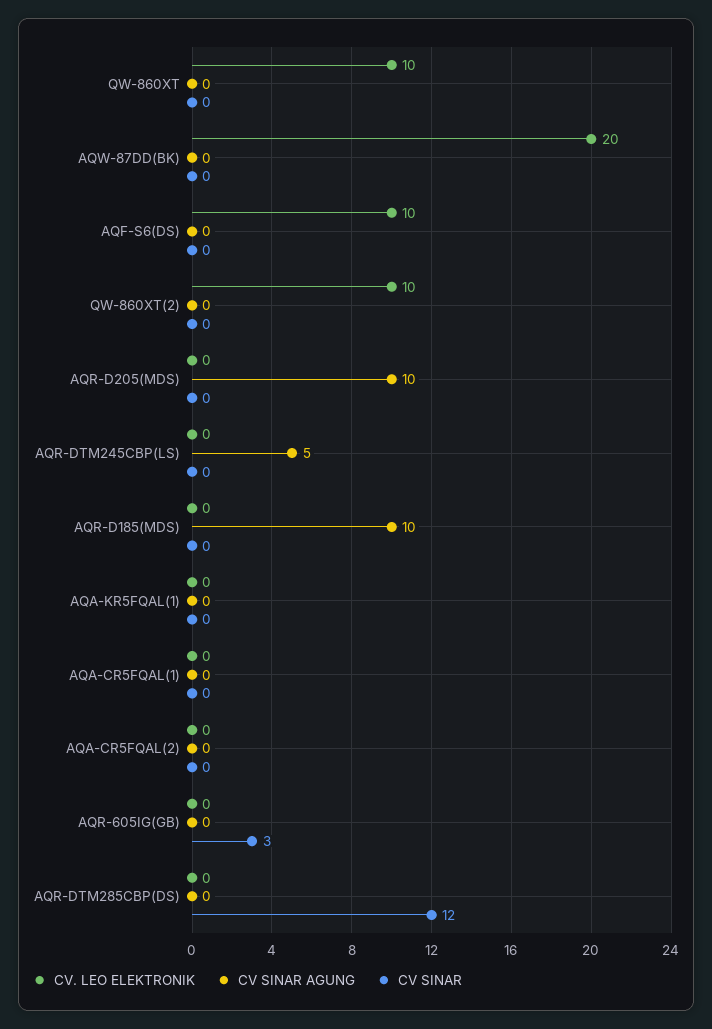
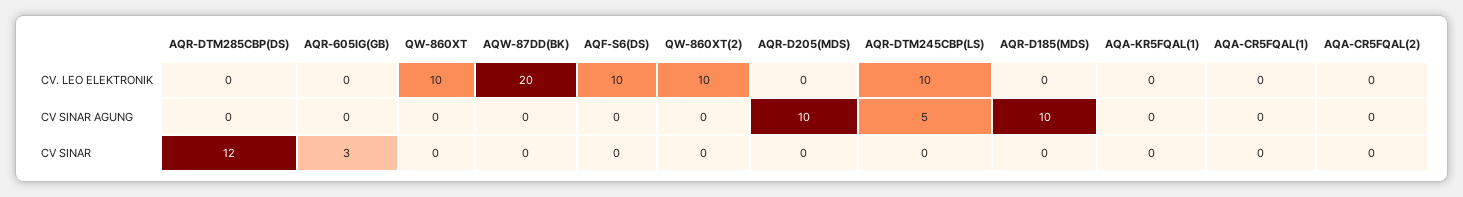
CV. LEO ELEKTRONIK, AQR-DTM245CBP(LS): 0 -> 10

